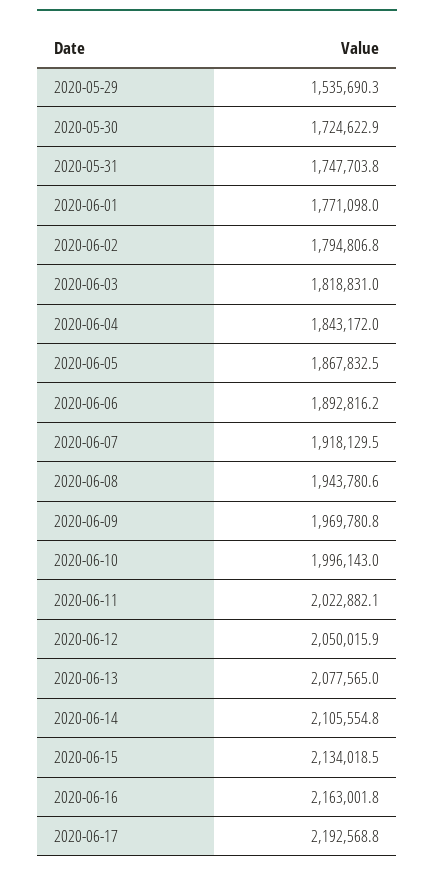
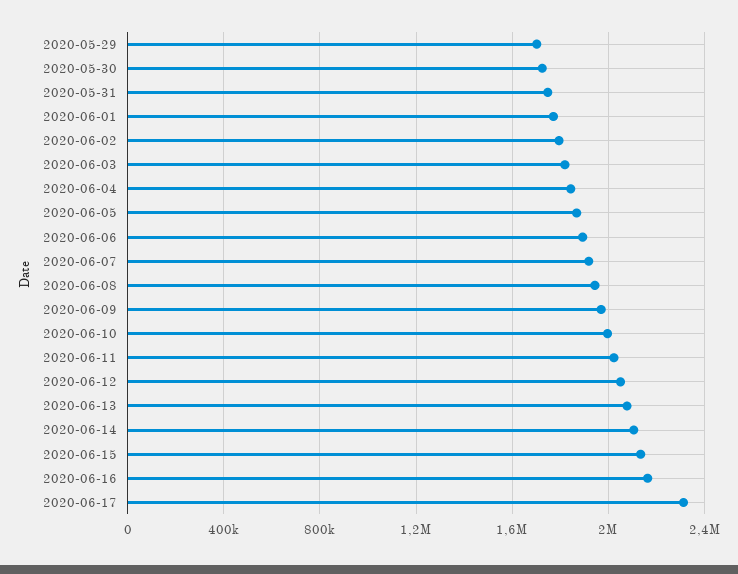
2020-05-29: 1535690.3 -> 1700000
2020-06-17: 2192568.8 -> 2300000

